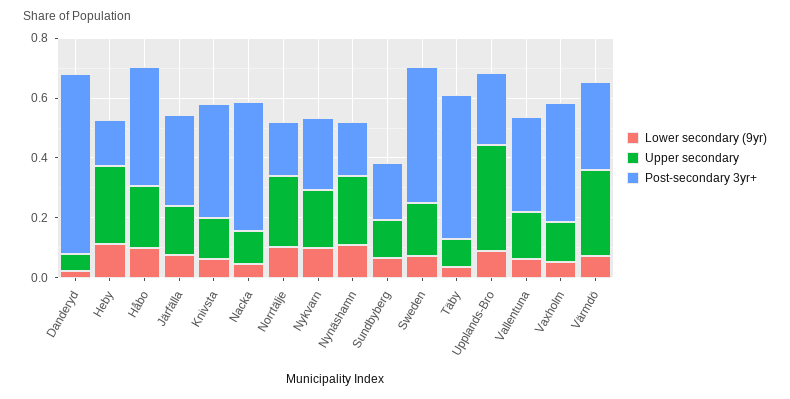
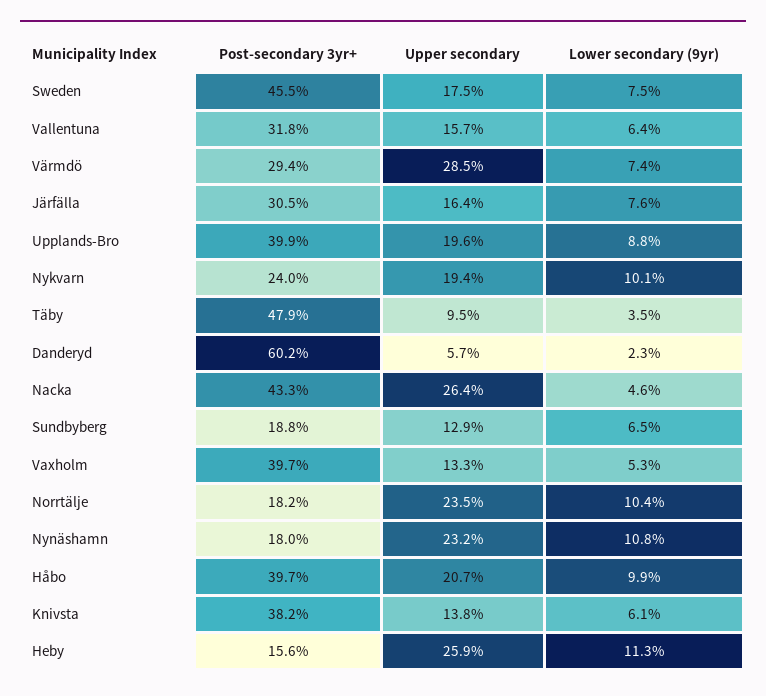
Upper secondary, Nacka: 0.1 -> 0.264
Upper secondary, Upplands-Bro: 0.35 -> 0.196
Post-secondary 3yr+, Upplands-Bro: 0.25 -> 0.399

